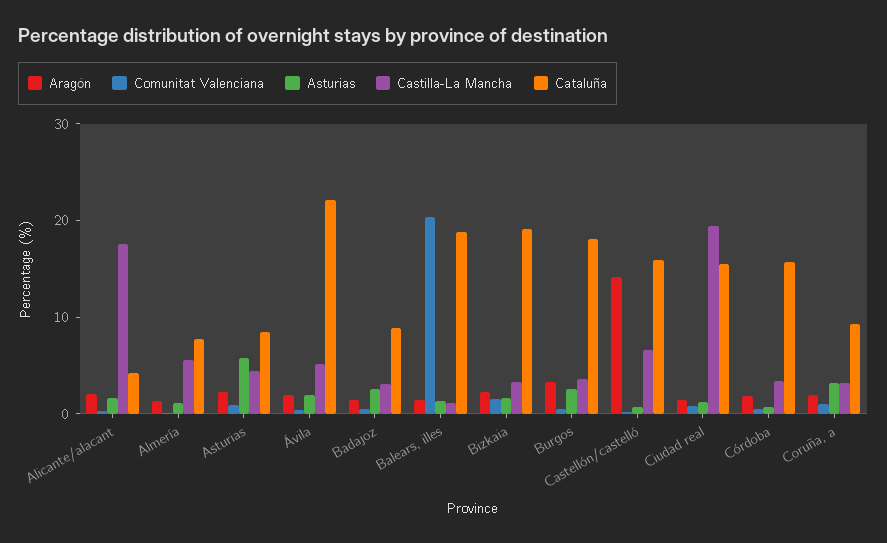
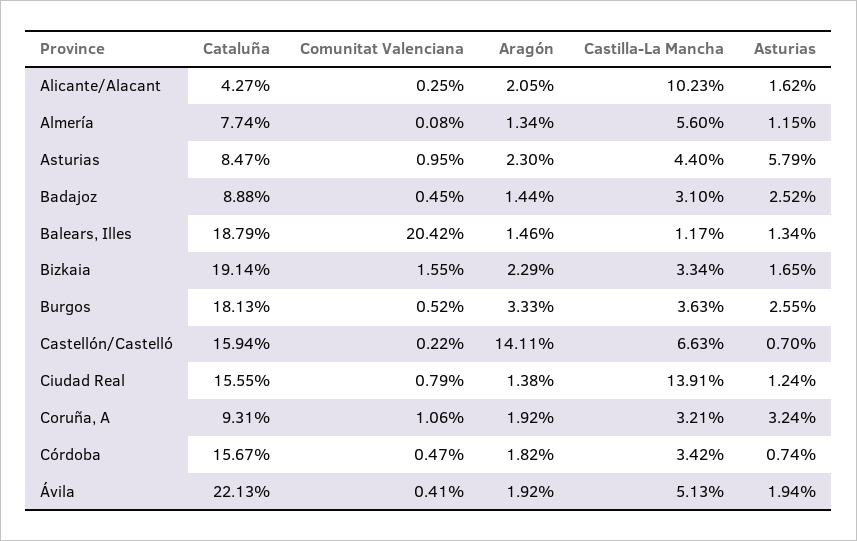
Castilla-La Mancha, Alicante/alacant: 18 -> 10.23
Castilla-La Mancha, Ciudad real: 20 -> 13.91

